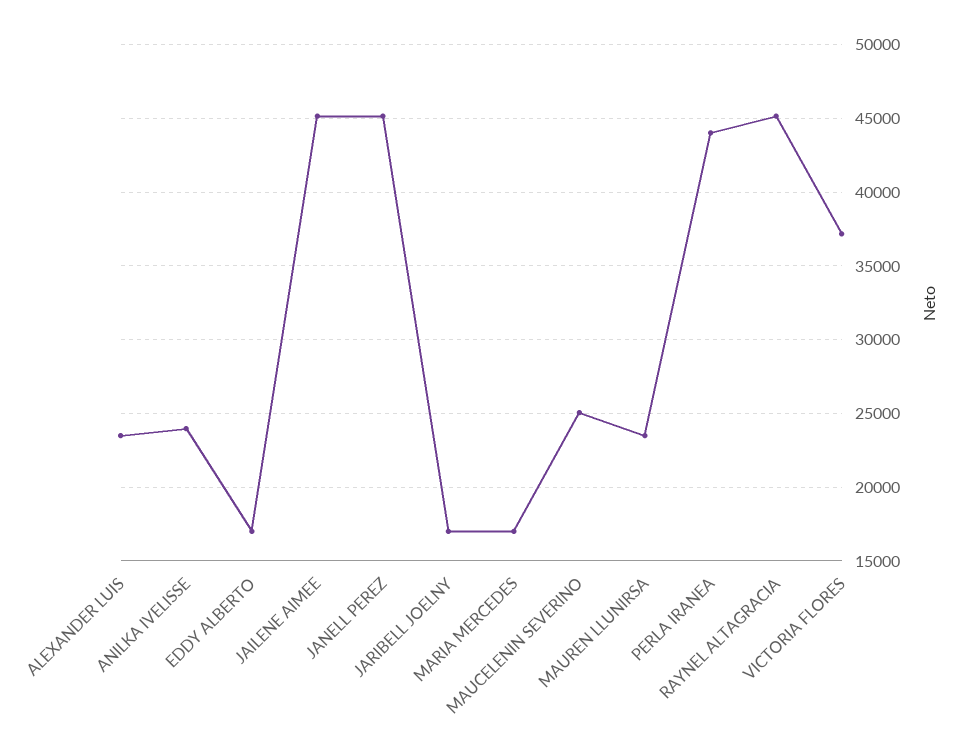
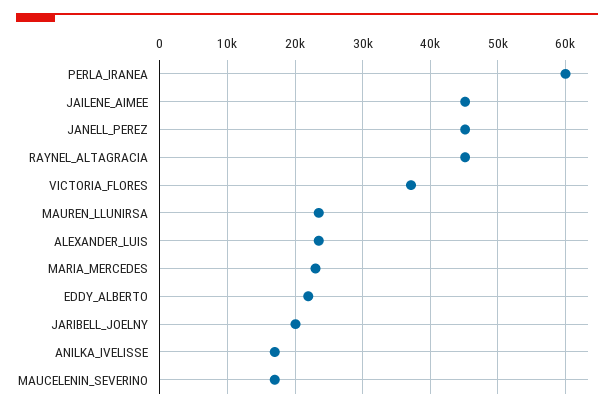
ANILKA IVELISSE: 24000 -> 17000
EDDY ALBERTO: 17000 -> 22000
JARIBELL JOELNY: 17000 -> 20000
MARIA MERCEDES: 17000 -> 23000
MAUCELENIN SEVERINO: 25000 -> 17000
PERLA IRANEA: 44000 -> 60000

